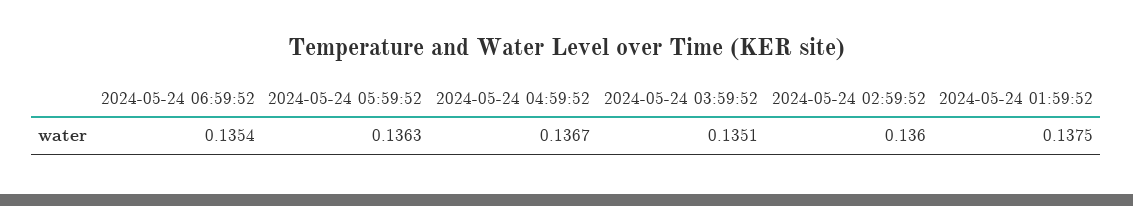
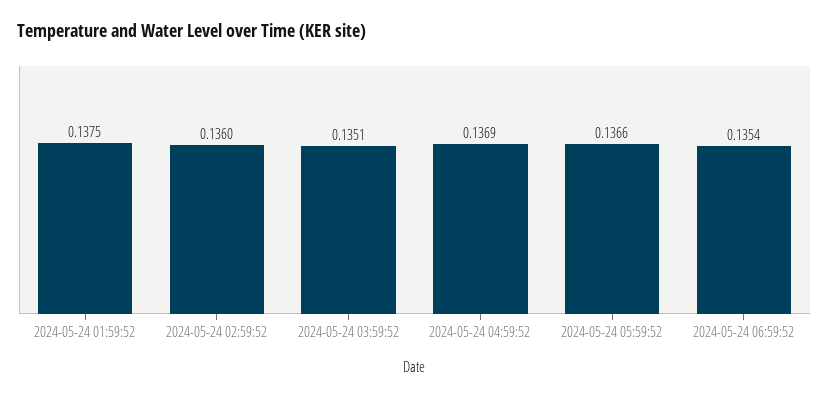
2024-05-24 05:59:52: 0.1363 -> 0.1366
2024-05-24 04:59:52: 0.1367 -> 0.1369

